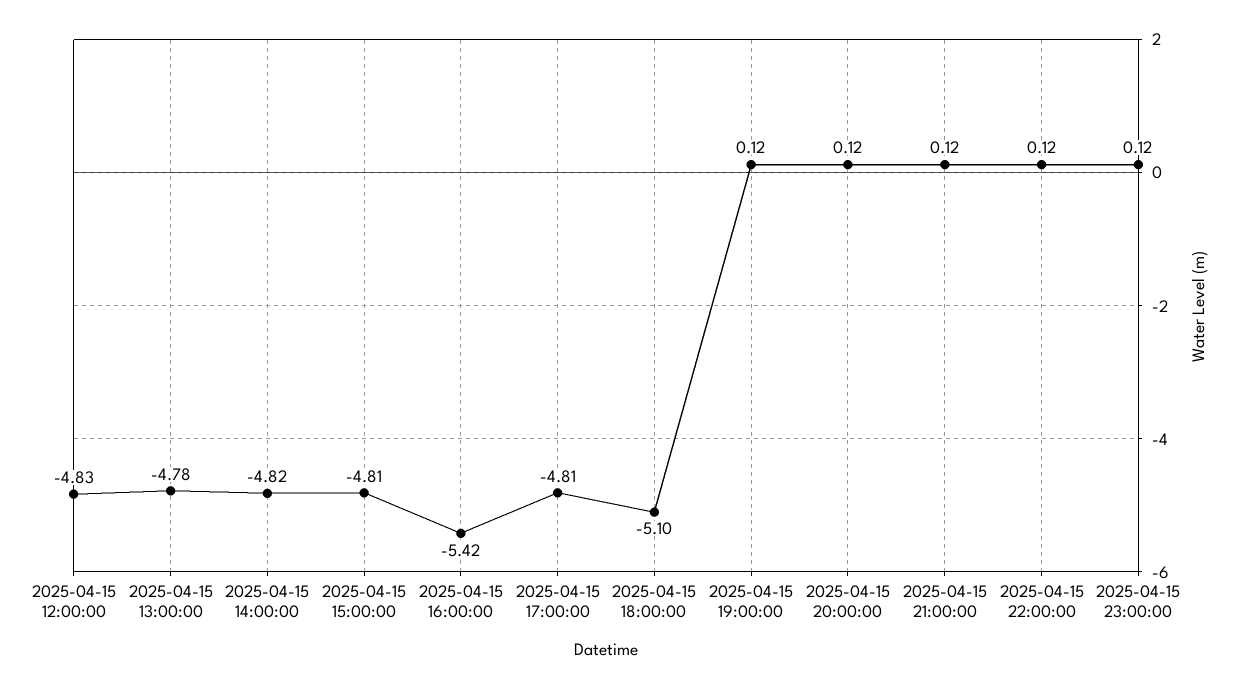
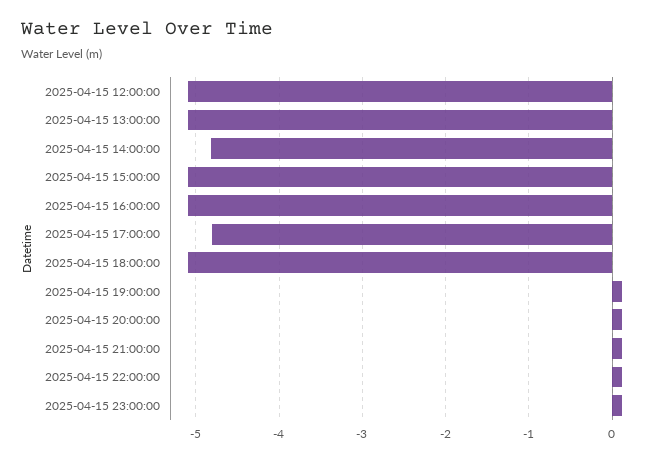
2025-04-15 12:00:00: -4.83 -> -5.1
2025-04-15 13:00:00: -4.78 -> -5.1
2025-04-15 15:00:00: -4.81 -> -5.1
2025-04-15 16:00:00: -5.42 -> -5.1

